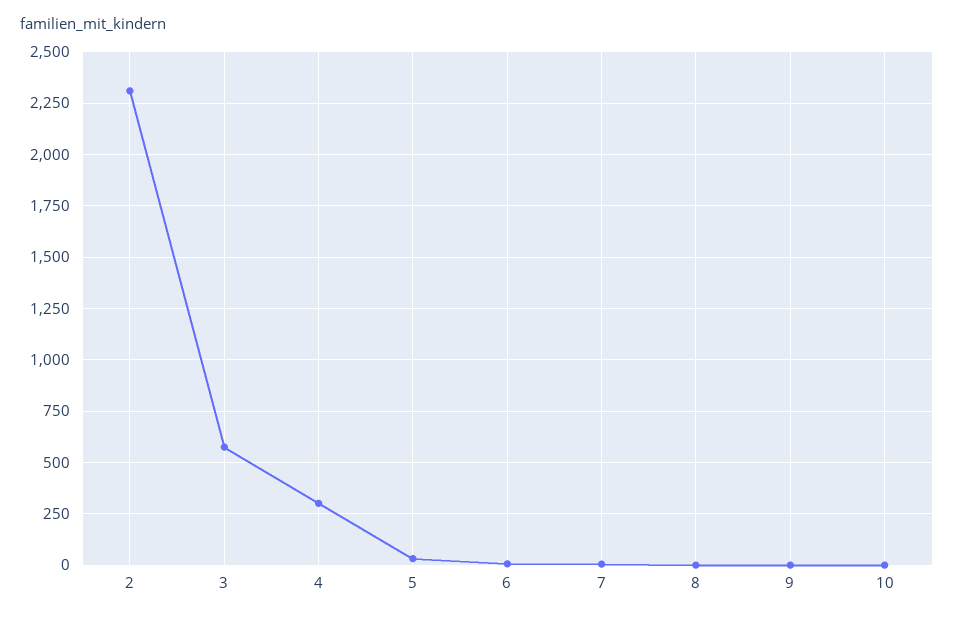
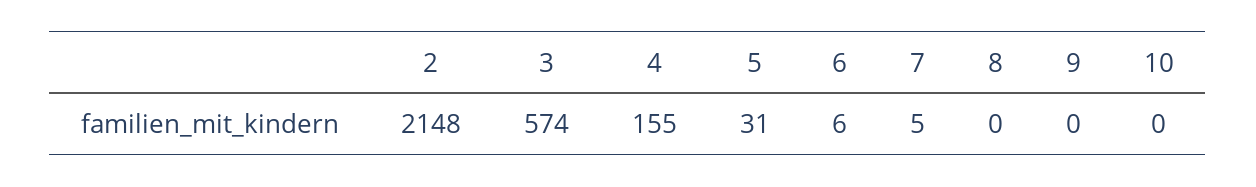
2: 2300 -> 2148
4: 300 -> 155

